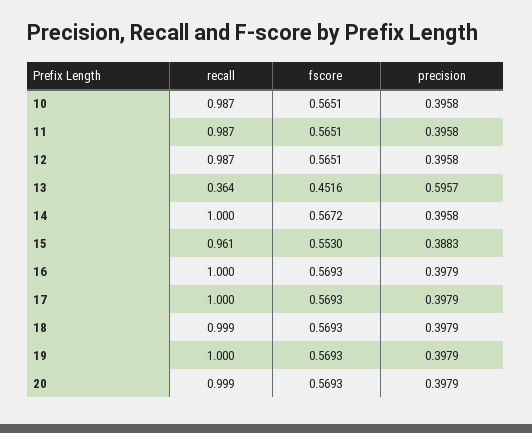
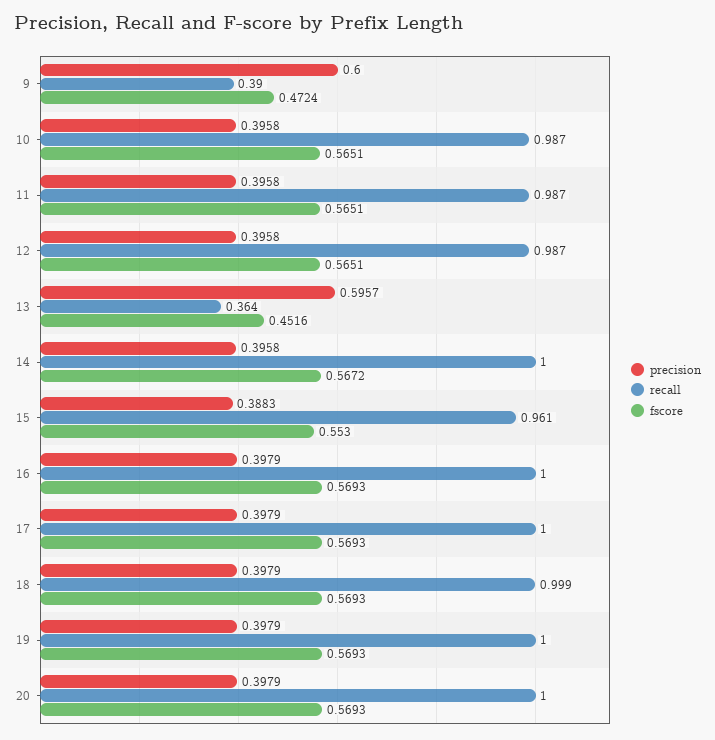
recall, 20: 0.999 -> 1
precision, 9: none -> 0.6
recall, 9: none -> 0.39
fscore, 9: none -> 0.4724

